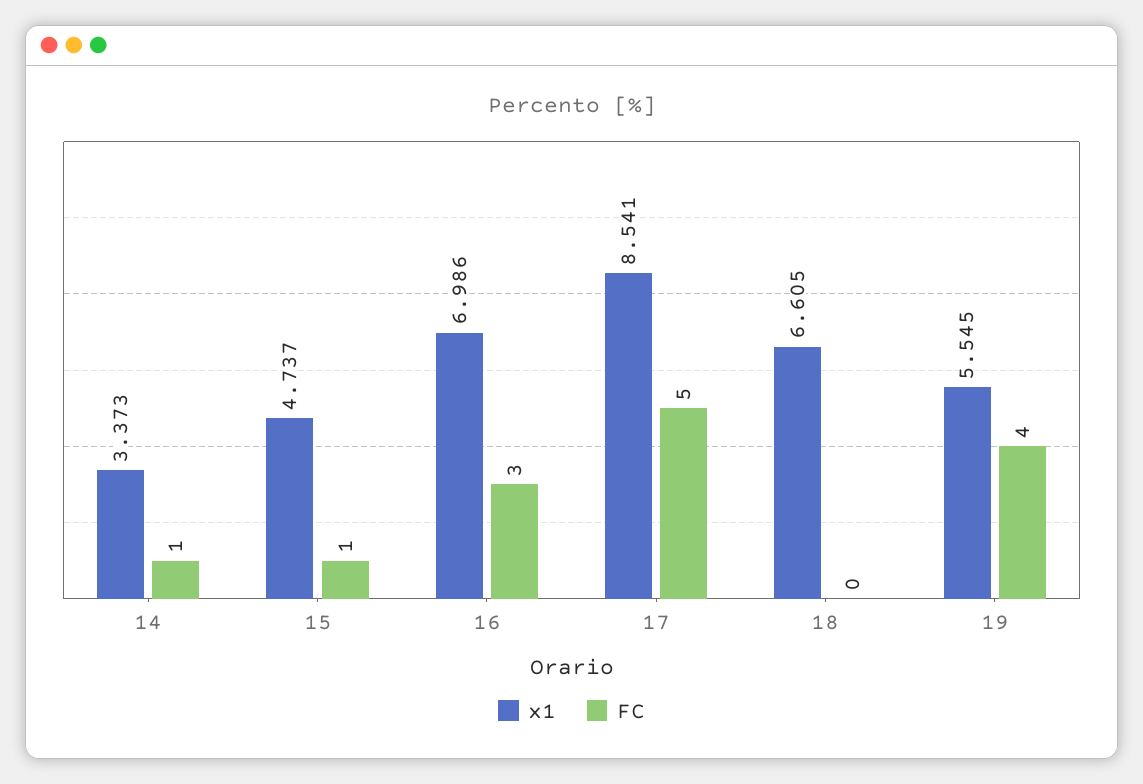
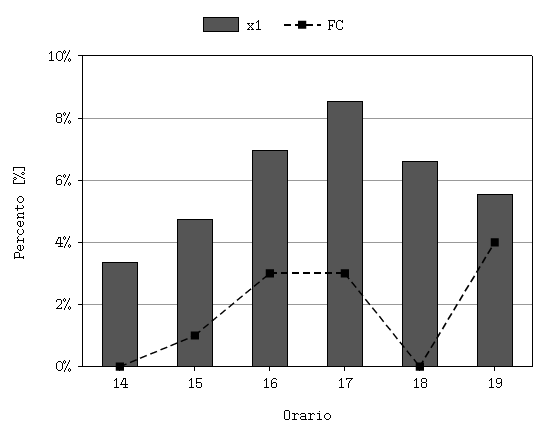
FC, 14: 1 -> 0
FC, 17: 5 -> 3

